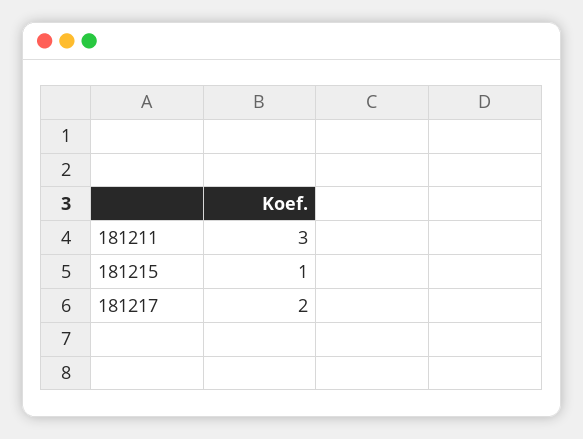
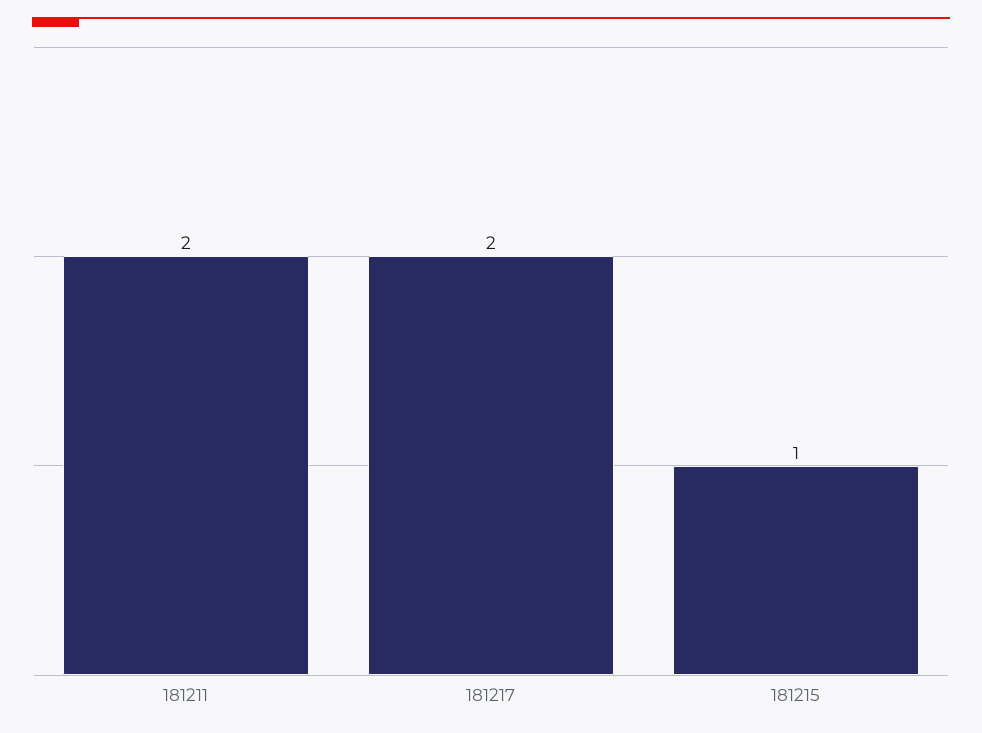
181211: 3 -> 2

